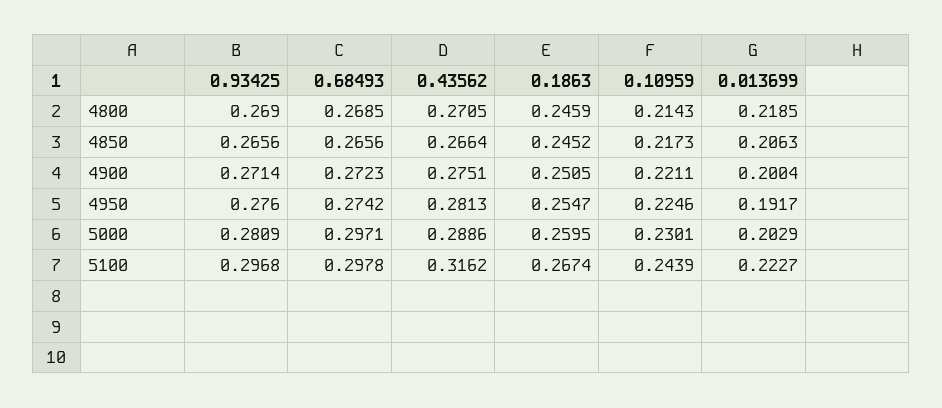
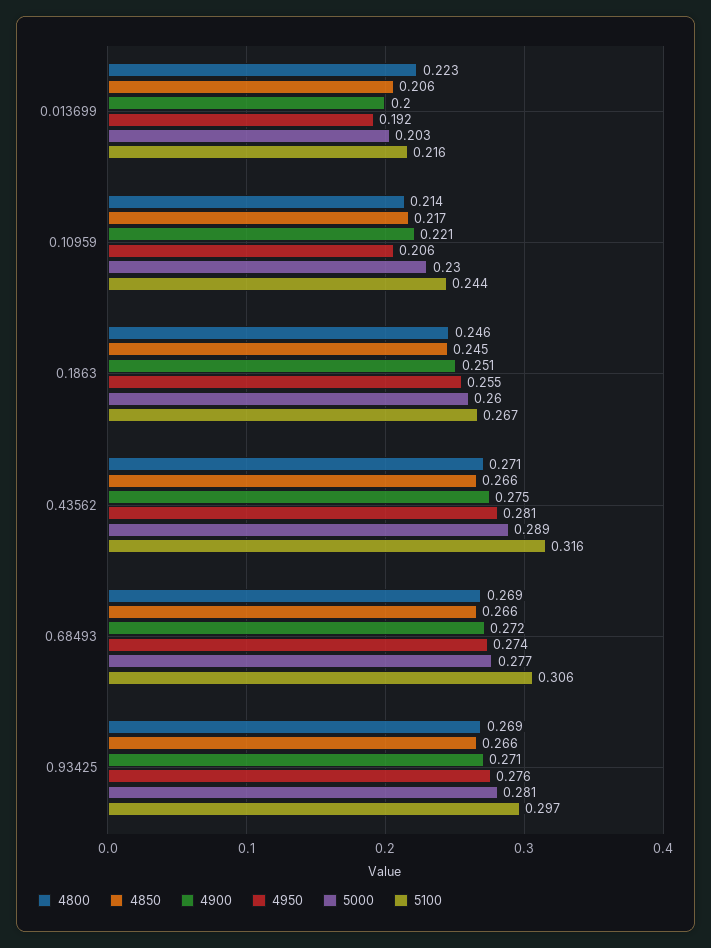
4800, 0.013699: 0.2185 -> 0.223
4950, 0.10959: 0.2246 -> 0.206
5000, 0.68493: 0.2971 -> 0.277
5100, 0.68493: 0.2978 -> 0.306
5100, 0.013699: 0.2227 -> 0.216

